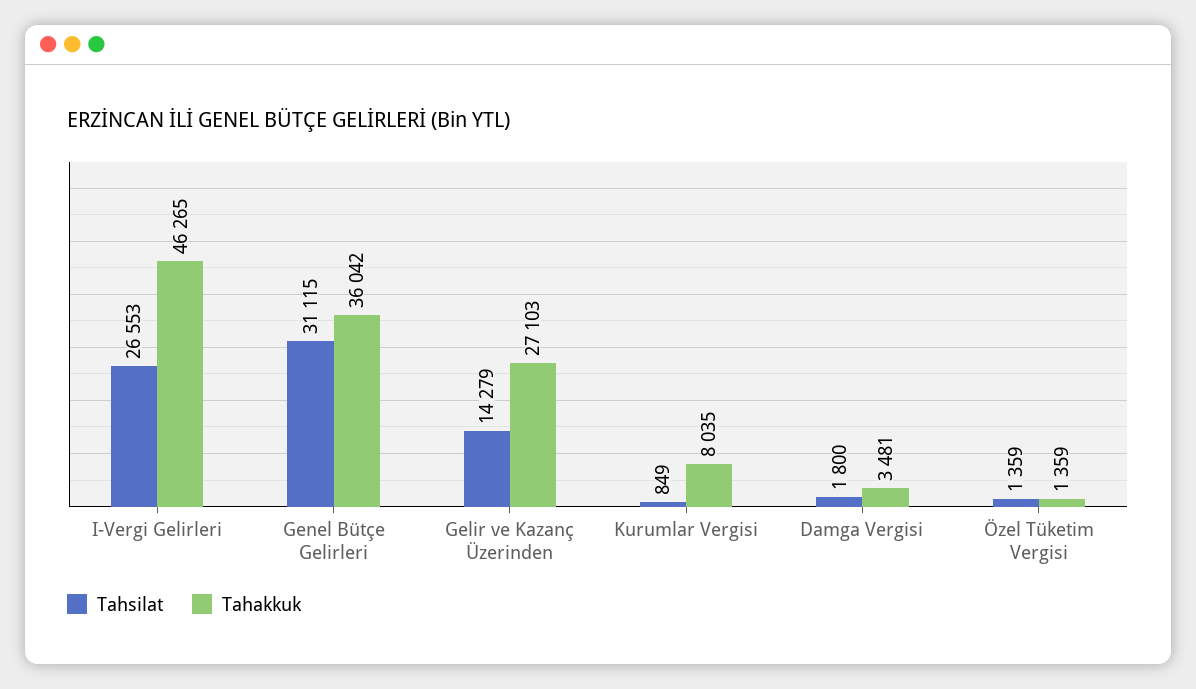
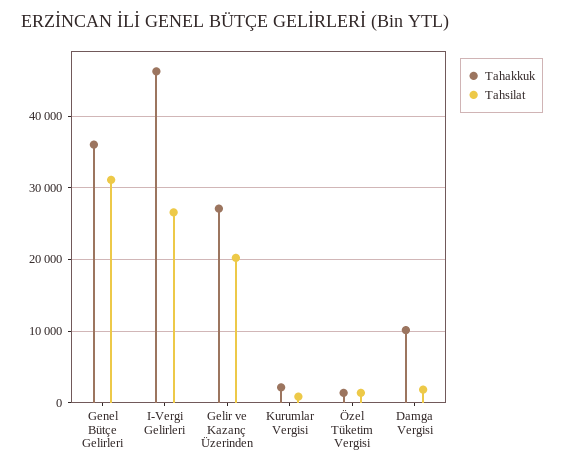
Tahsilat, Gelir ve Kazanç Üzerinden: 14279 -> 20000
Tahakkuk, Kurumlar Vergisi: 8035 -> 2000
Tahakkuk, Damga Vergisi: 3481 -> 10000

